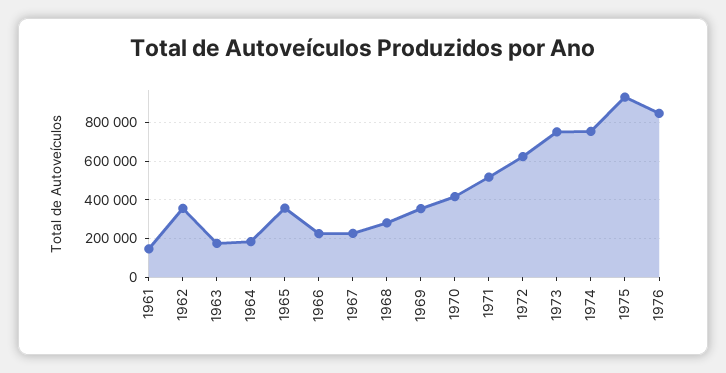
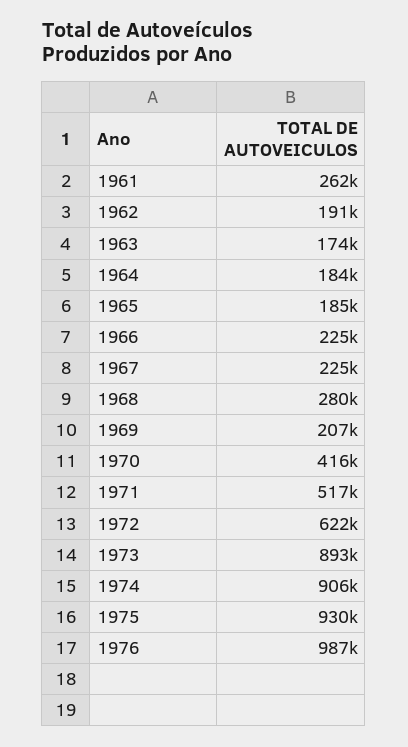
1961: 150000 -> 262000
1962: 350000 -> 191000
1965: 350000 -> 185000
1969: 350000 -> 207000
1973: 750000 -> 893000
1974: 750000 -> 906000
1976: 850000 -> 987000

